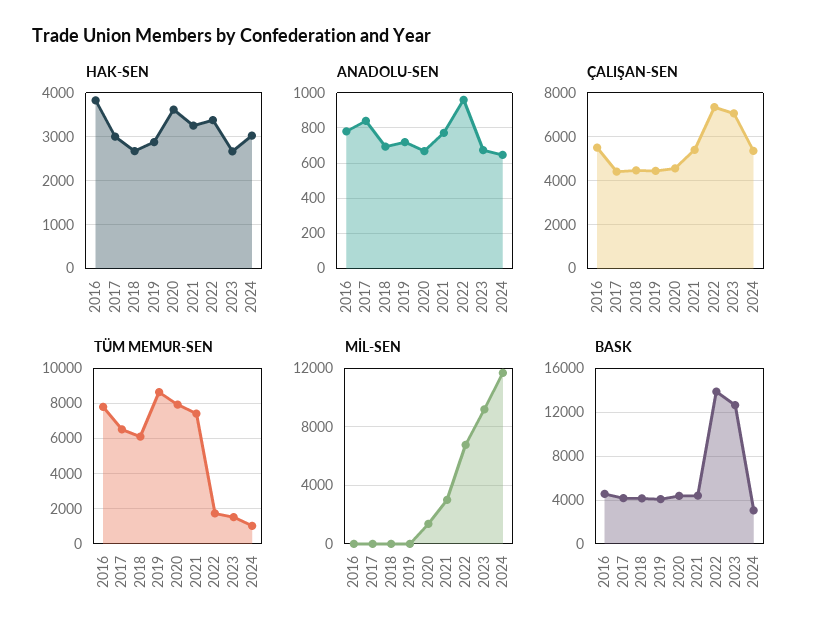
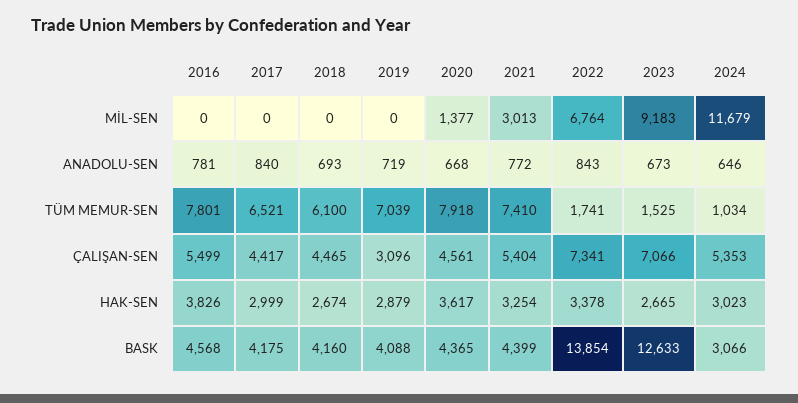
ANADOLU-SEN, 2022: 950 -> 843
ÇALIŞAN-SEN, 2019: 4500 -> 3096
TÜM MEMUR-SEN, 2019: 8500 -> 7039

